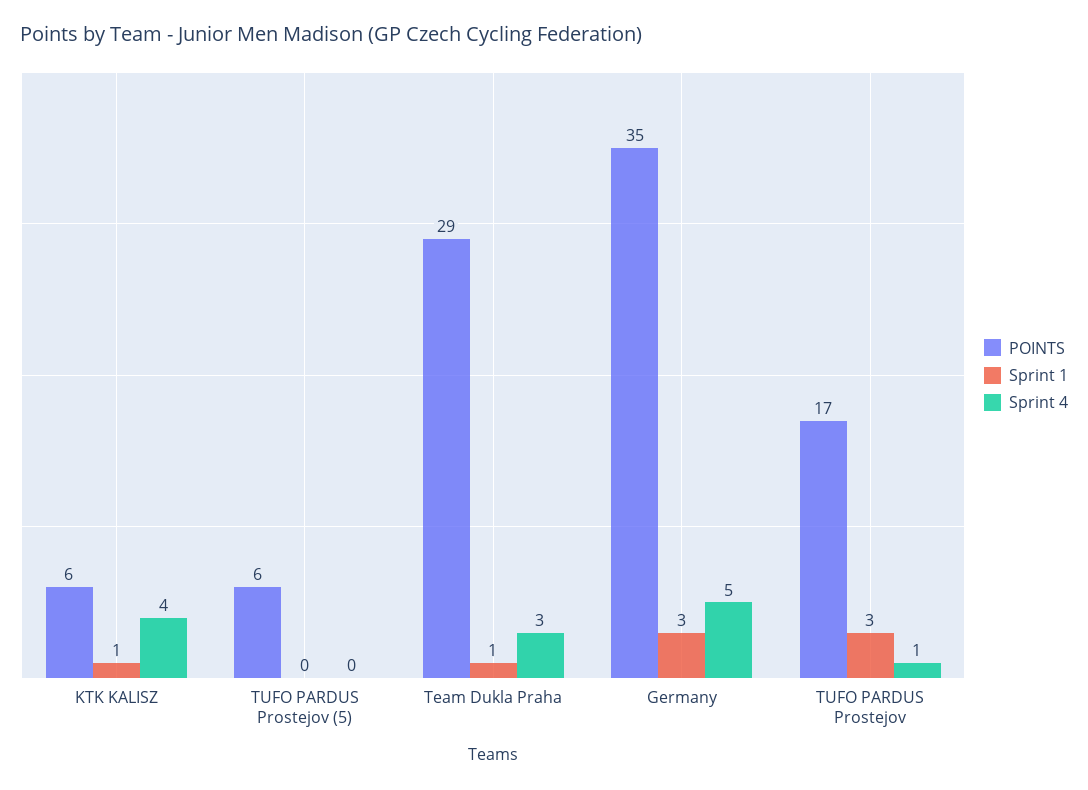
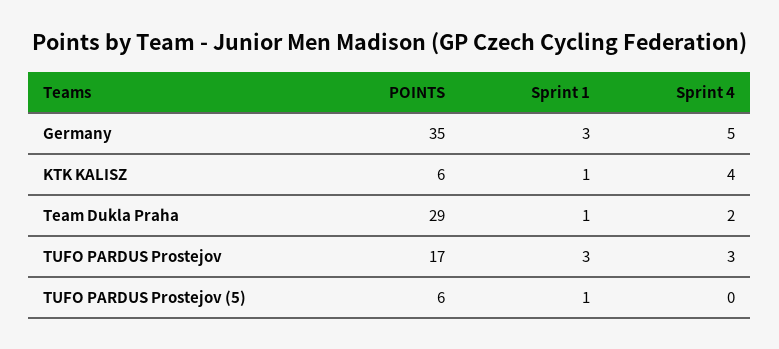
Sprint 1, TUFO PARDUS Prostejov (5): 0 -> 1
Sprint 4, Team Dukla Praha: 3 -> 2
Sprint 4, TUFO PARDUS Prostejov: 1 -> 3

